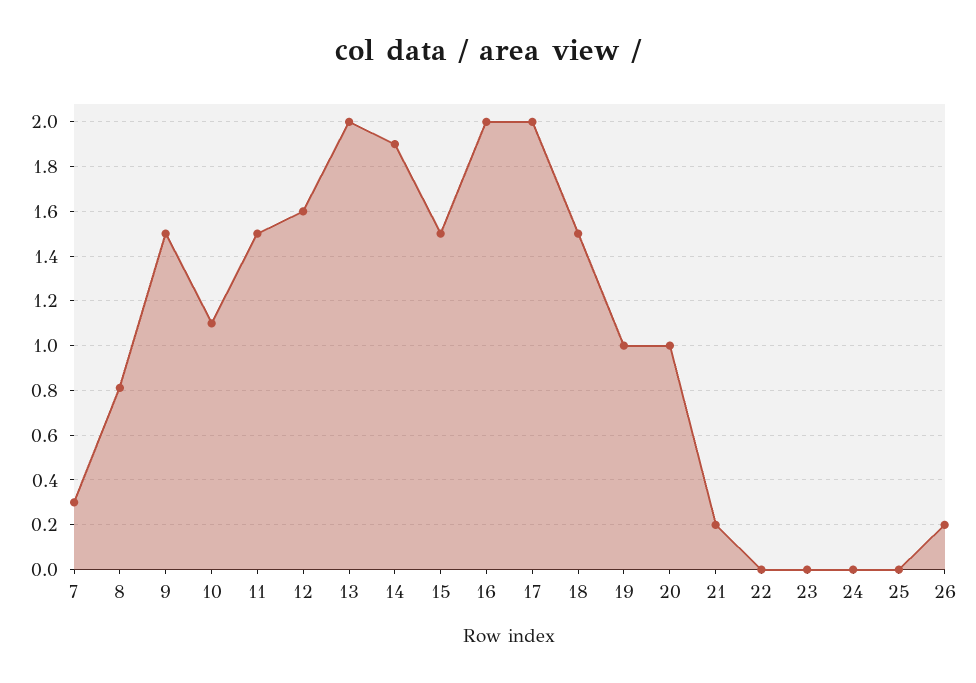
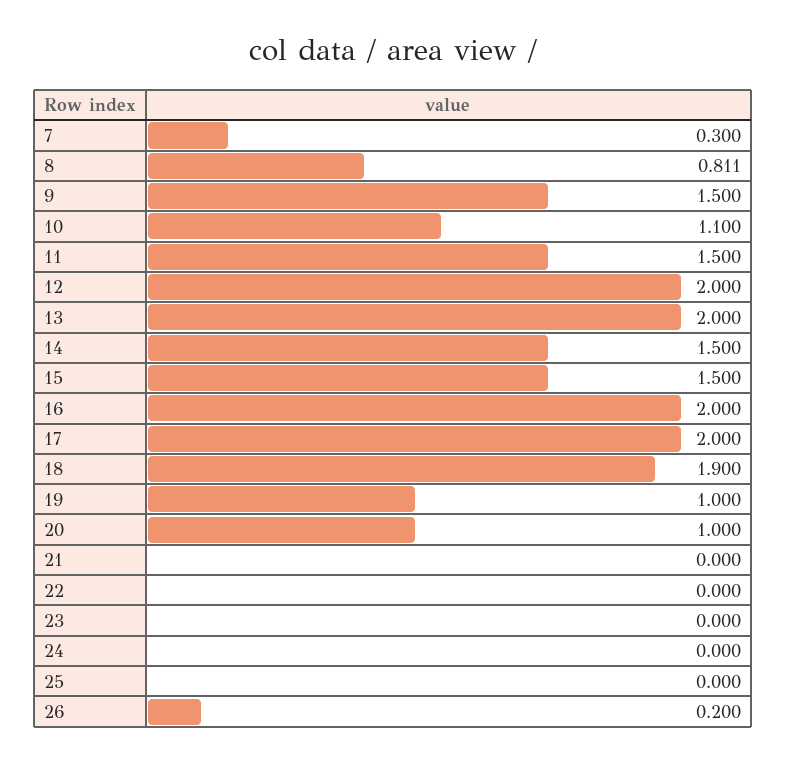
12: 1.6 -> 2
14: 1.9 -> 1.5
18: 1.5 -> 1.9
21: 0.2 -> 0

